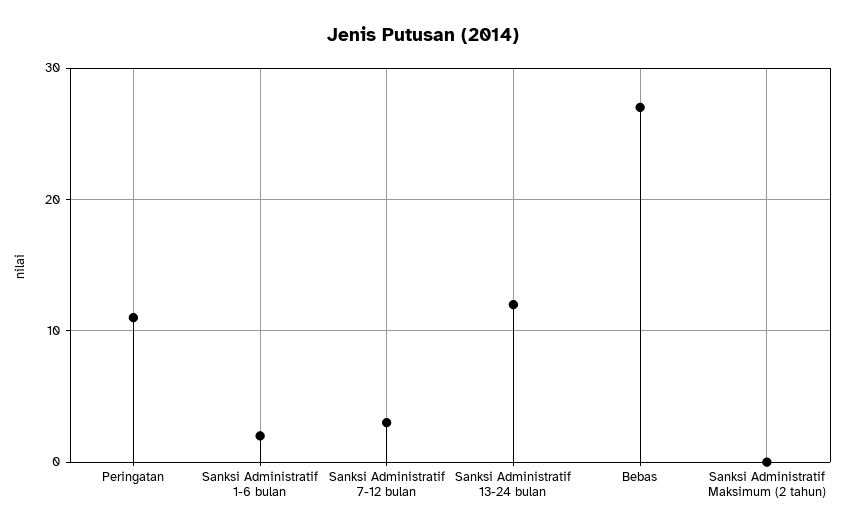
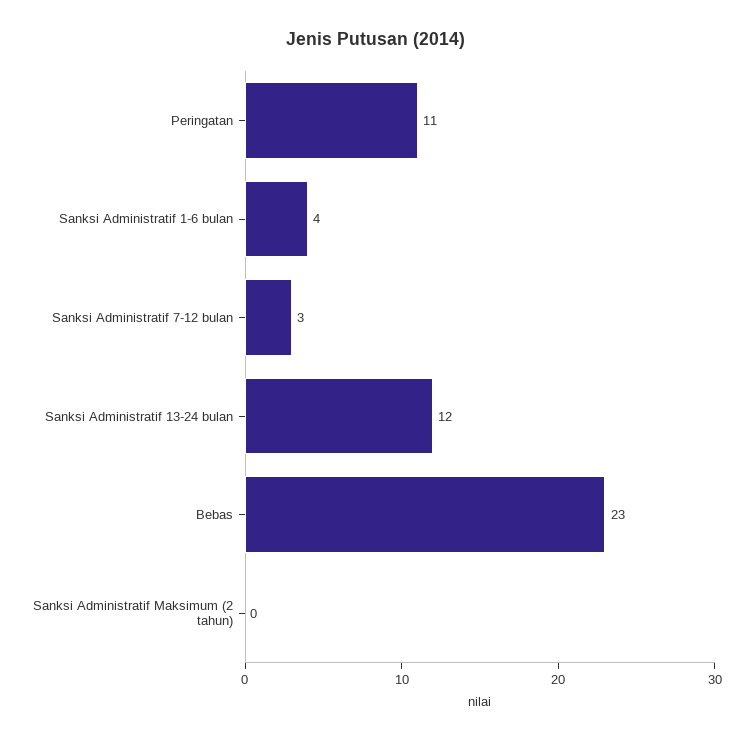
Sanksi Administratif 1-6 bulan: 2 -> 4
Bebas: 27 -> 23

